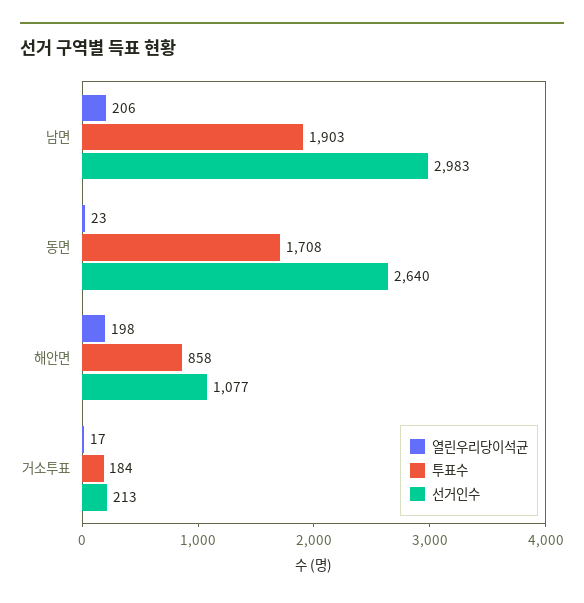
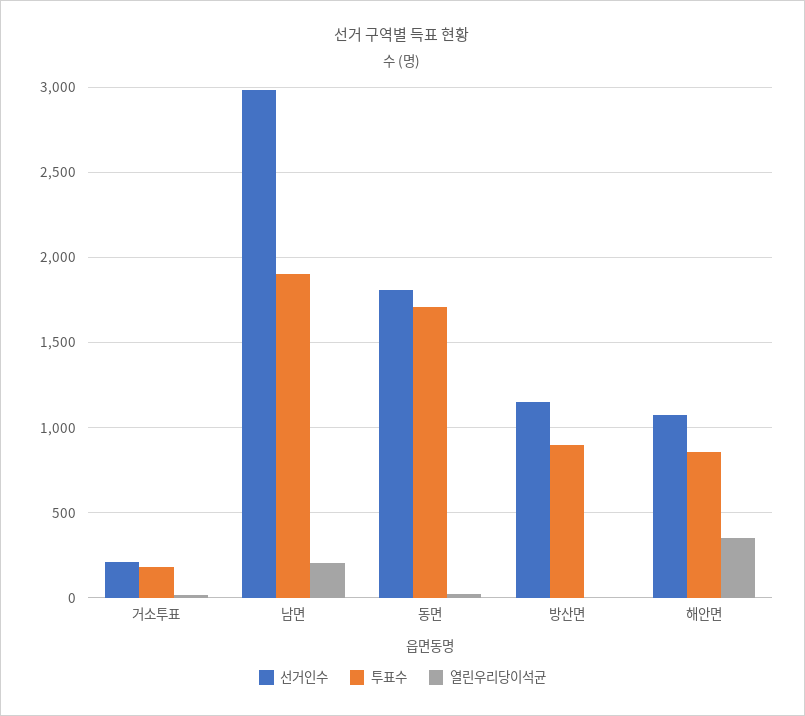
선거인수, 동면: 2640 -> 1800
열린우리당이석균, 해안면: 198 -> 350
선거인수, 방산면: none -> 1150
투표수, 방산면: none -> 900
열린우리당이석균, 방산면: none -> 0

